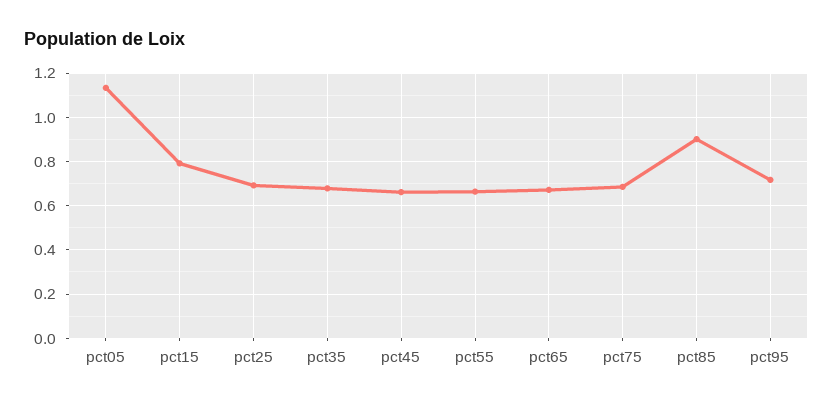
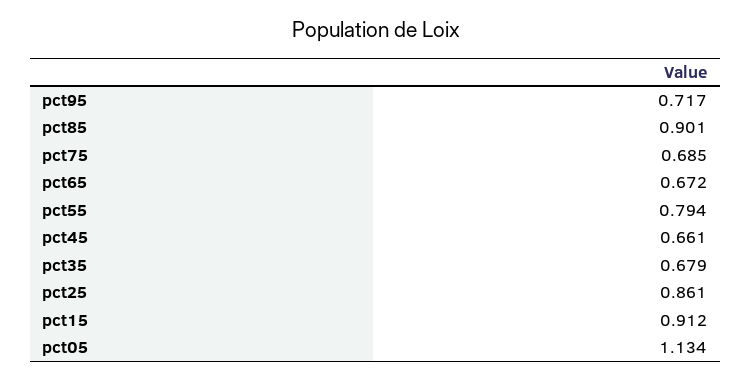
pct15: 0.8 -> 0.912
pct25: 0.7 -> 0.861
pct55: 0.65 -> 0.794

